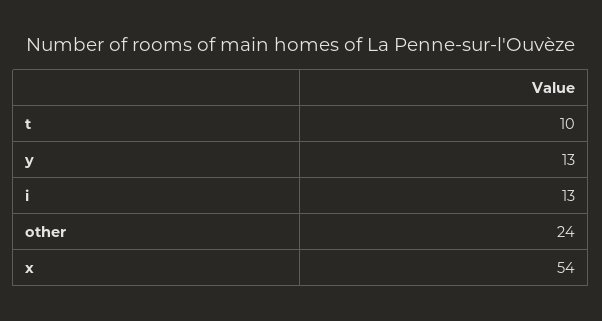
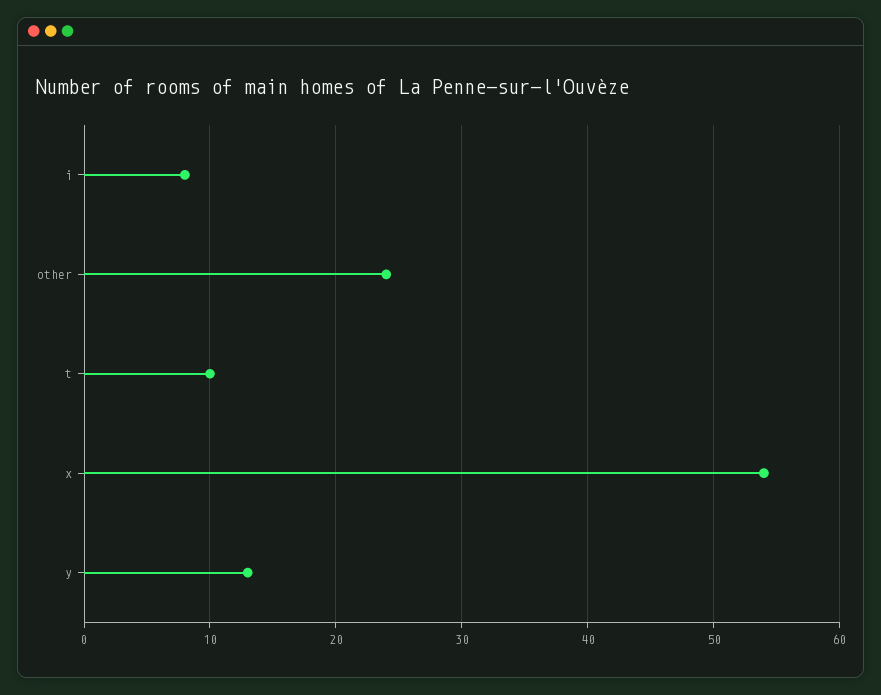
i: 13 -> 8

